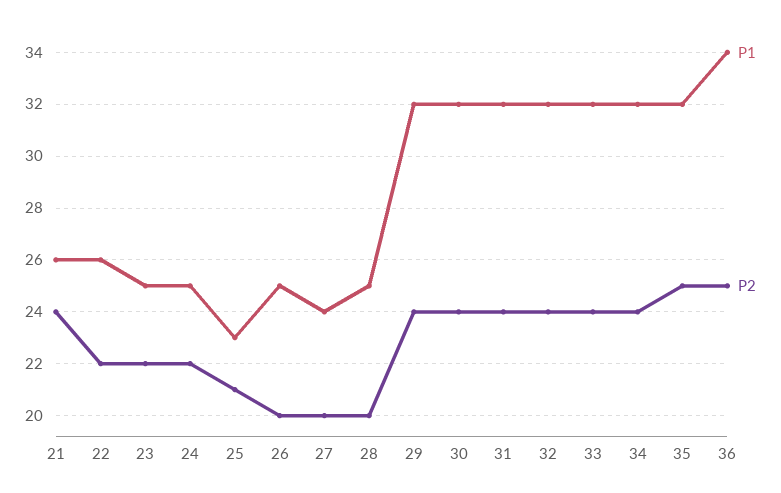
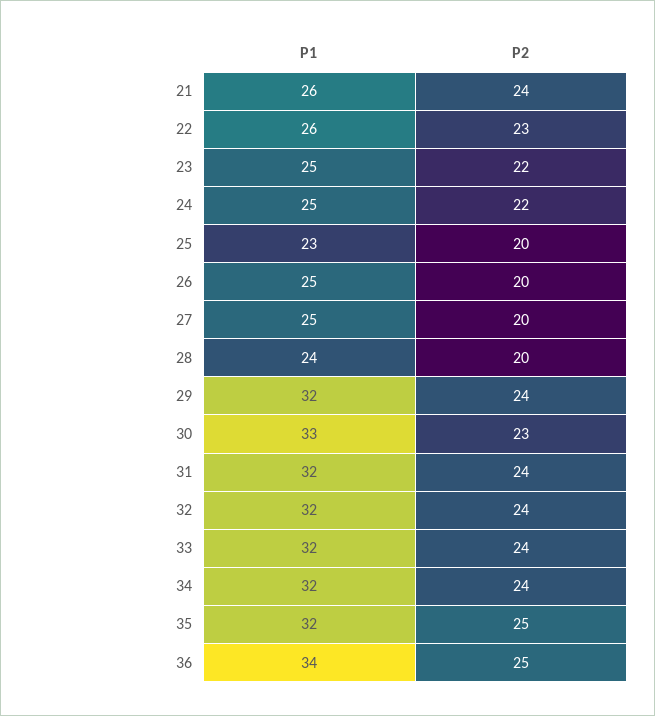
P2, 22: 22 -> 23
P2, 25: 21 -> 20
P1, 27: 24 -> 25
P1, 28: 25 -> 24
P1, 30: 32 -> 33
P2, 30: 24 -> 23

